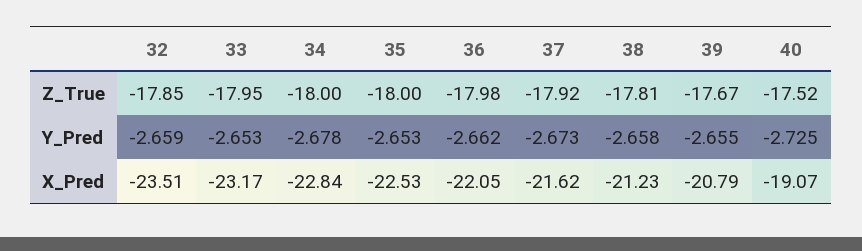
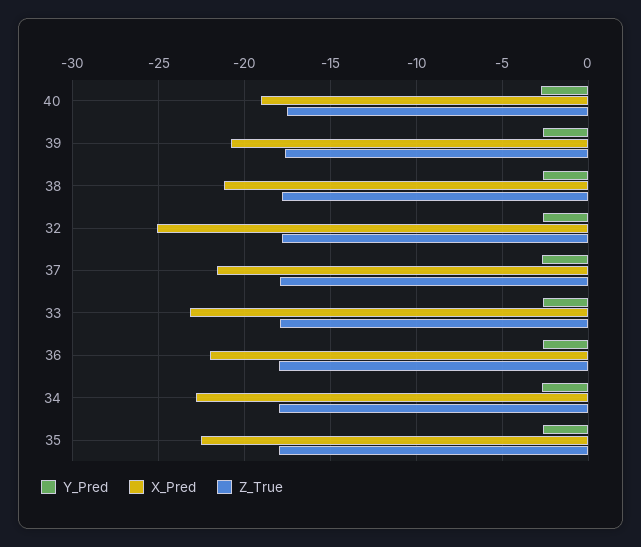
X_Pred, 32: -23.51 -> -25

